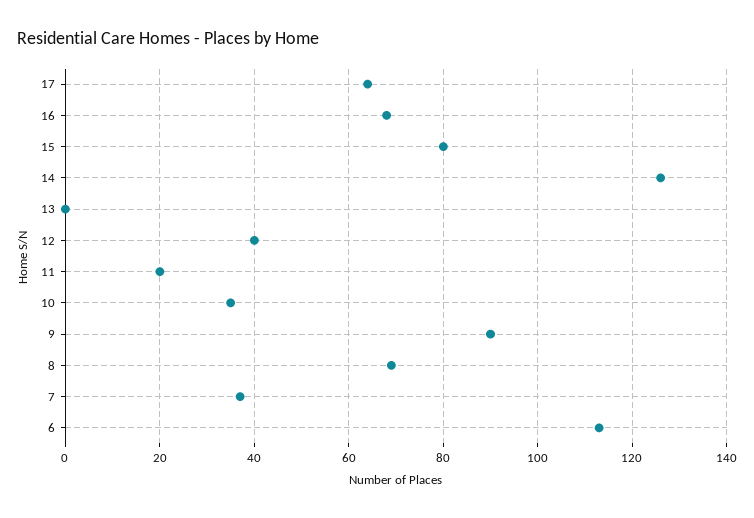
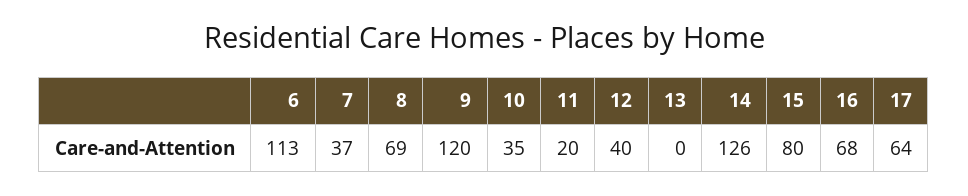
9: 90 -> 120

